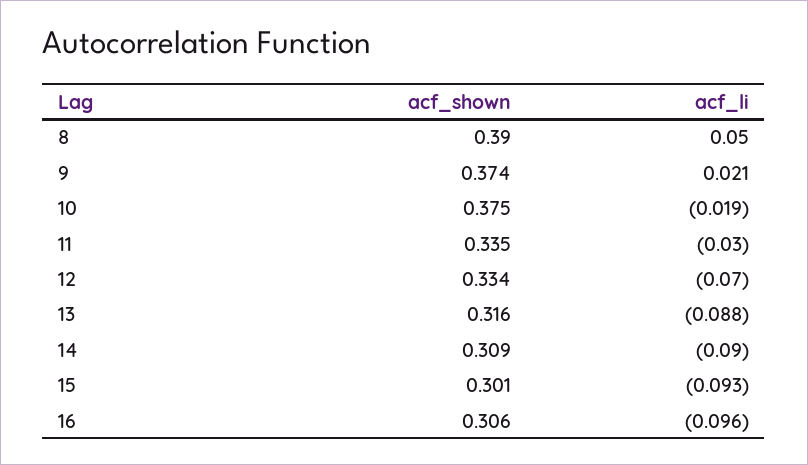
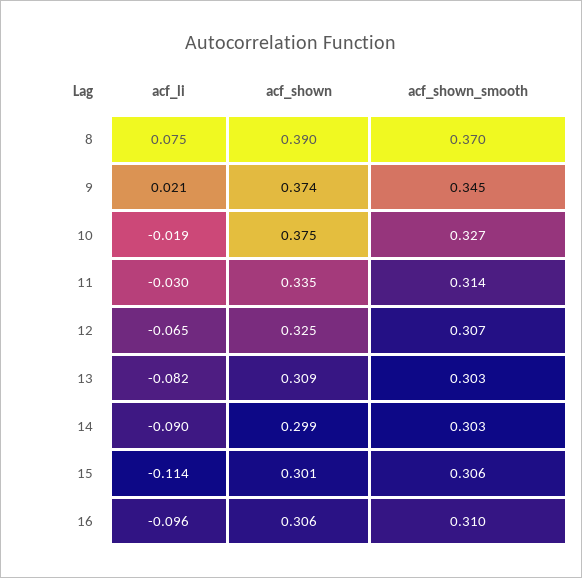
acf_li, 8: 0.05 -> 0.075
acf_shown, 12: 0.334 -> 0.325
acf_li, 12: -0.07 -> -0.065
acf_shown, 13: 0.316 -> 0.309
acf_li, 13: -0.088 -> -0.082
acf_shown, 14: 0.309 -> 0.299
acf_li, 15: -0.093 -> -0.114
acf_shown_smooth, 8: none -> 0.37
acf_shown_smooth, 9: none -> 0.345
acf_shown_smooth, 10: none -> 0.327
acf_shown_smooth, 11: none -> 0.314
acf_shown_smooth, 12: none -> 0.307
acf_shown_smooth, 13: none -> 0.303
acf_shown_smooth, 14: none -> 0.303
acf_shown_smooth, 15: none -> 0.306
acf_shown_smooth, 16: none -> 0.31

